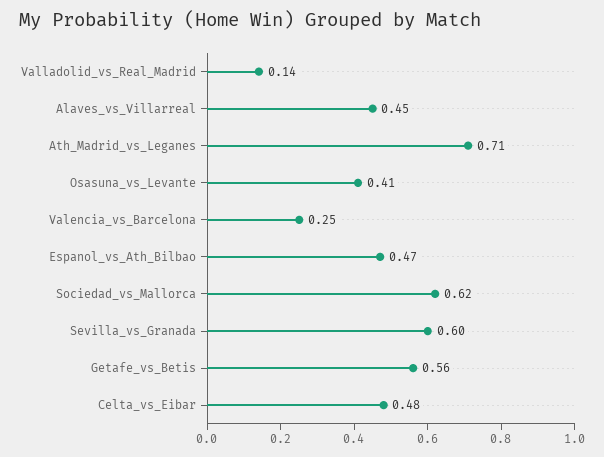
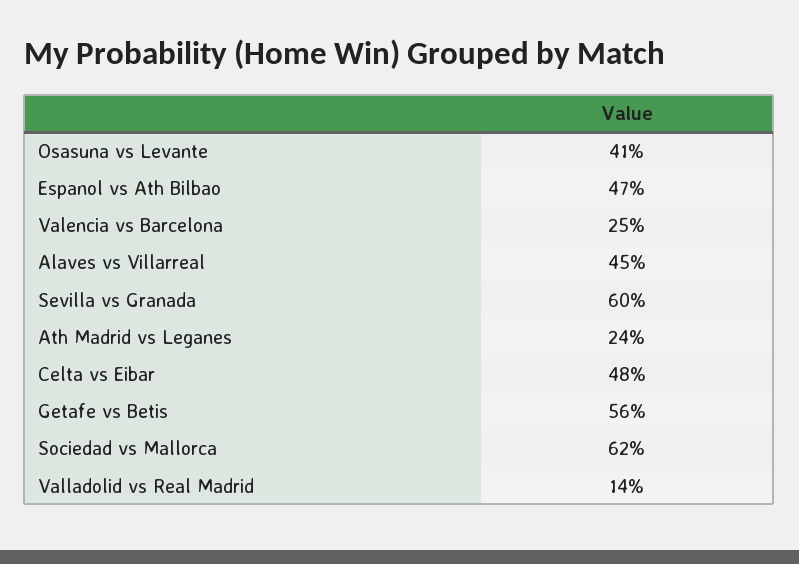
Ath_Madrid_vs_Leganes: 0.71 -> 0.24

